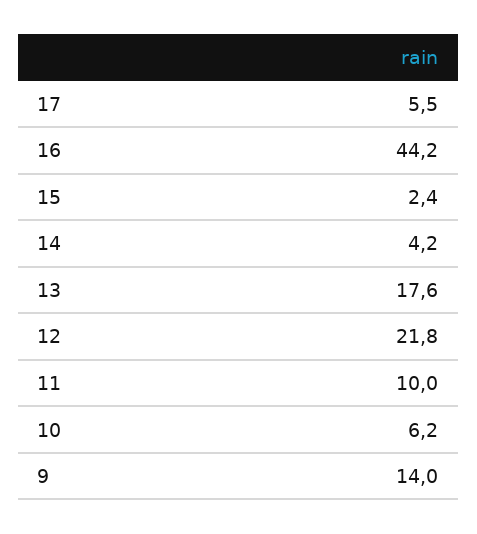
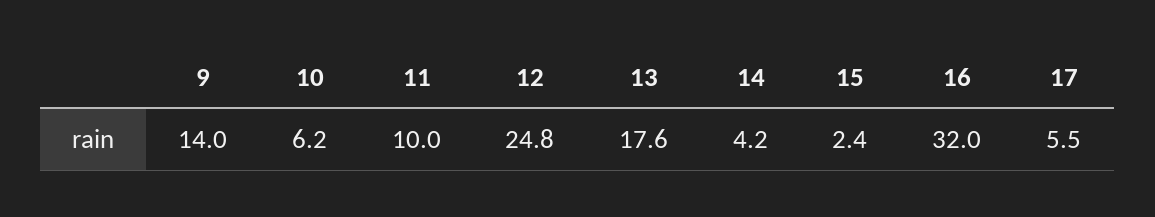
16: 44.2 -> 32
12: 21.8 -> 24.8

